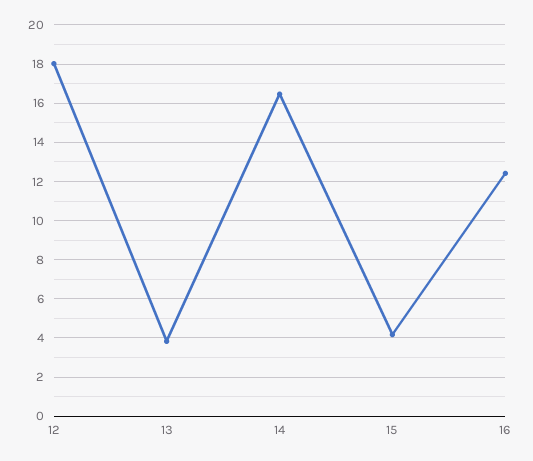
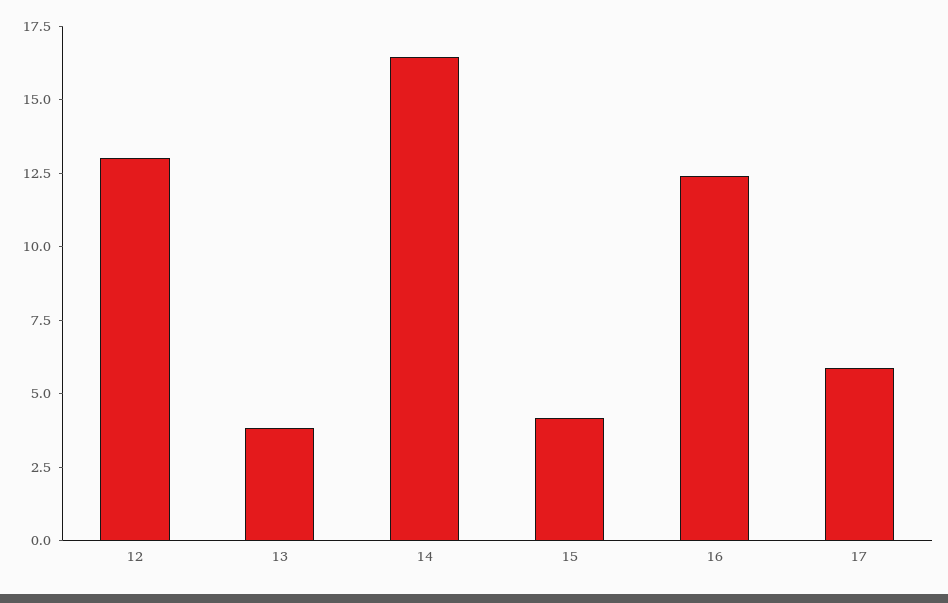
12: 18 -> 13
17: none -> 6

